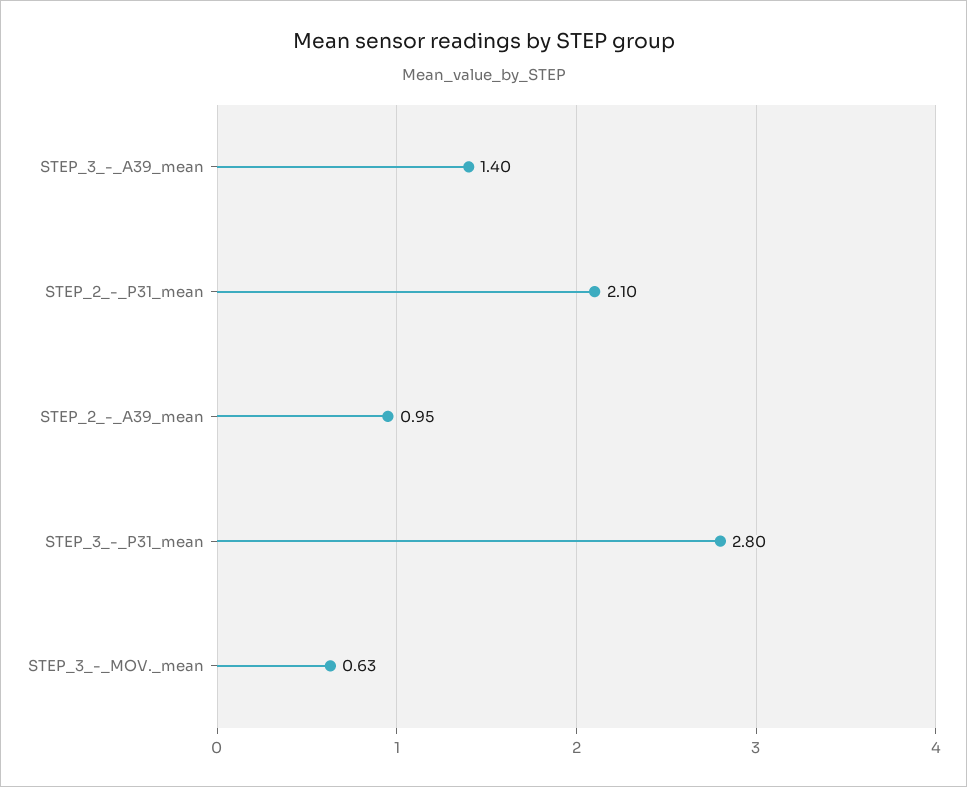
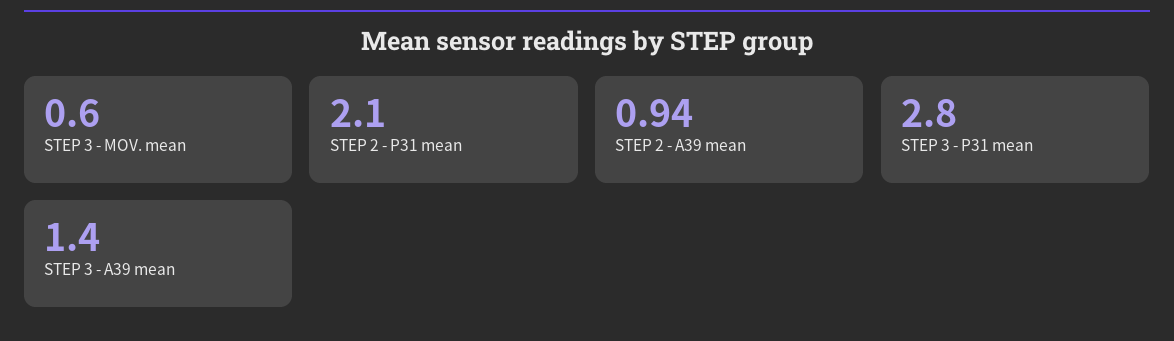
STEP_2_-_A39_mean: 0.95 -> 0.94
STEP_3_-_MOV._mean: 0.63 -> 0.6

